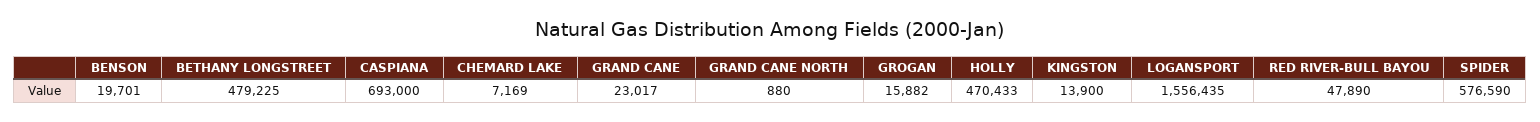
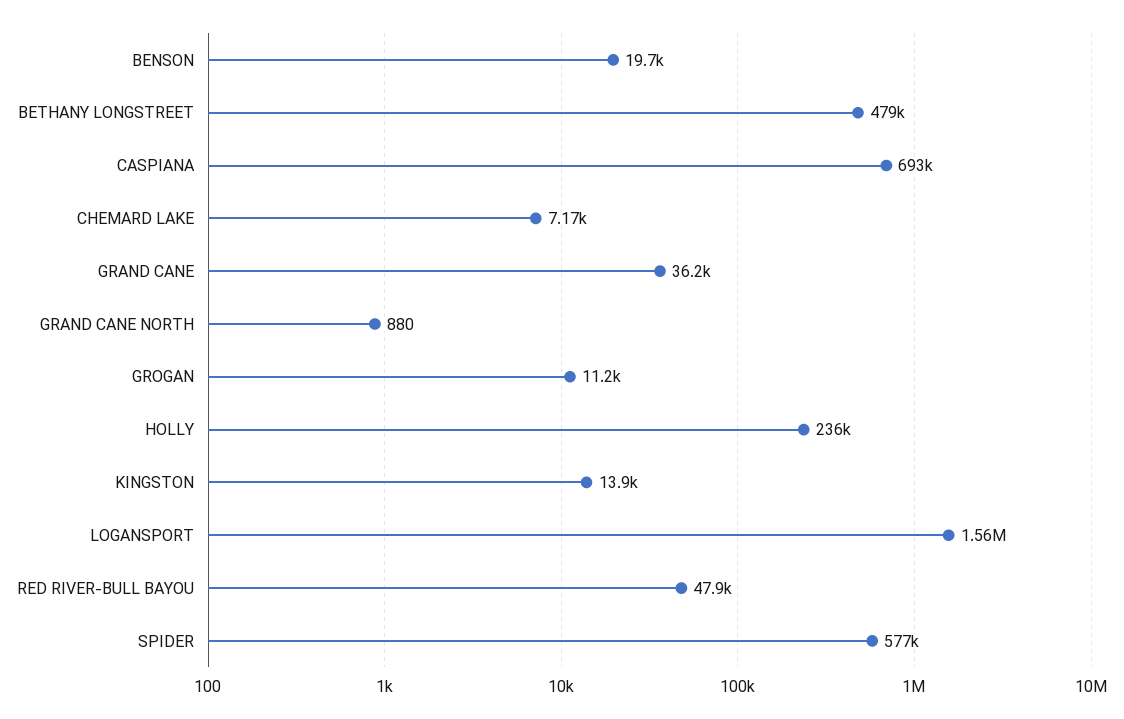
GRAND CANE: 23017 -> 36200
GROGAN: 15882 -> 11200
HOLLY: 470433 -> 236000

